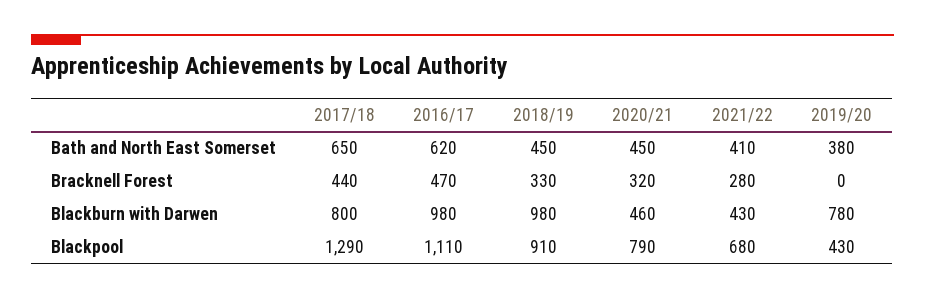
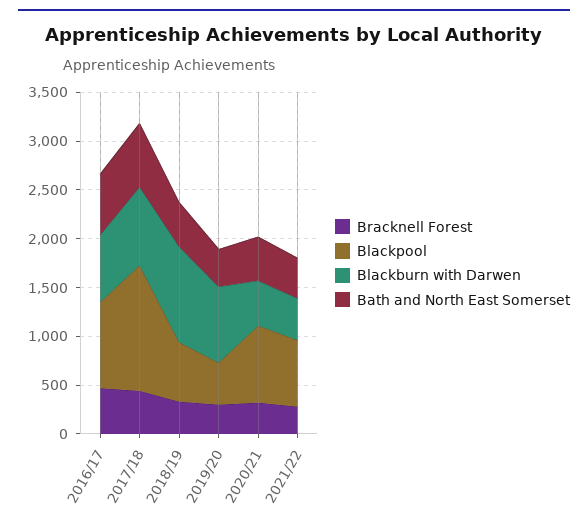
Bracknell Forest, 2019/20: 0 -> 300
Blackburn with Darwen, 2016/17: 980 -> 700
Blackpool, 2016/17: 1110 -> 900
Blackpool, 2018/19: 910 -> 600

